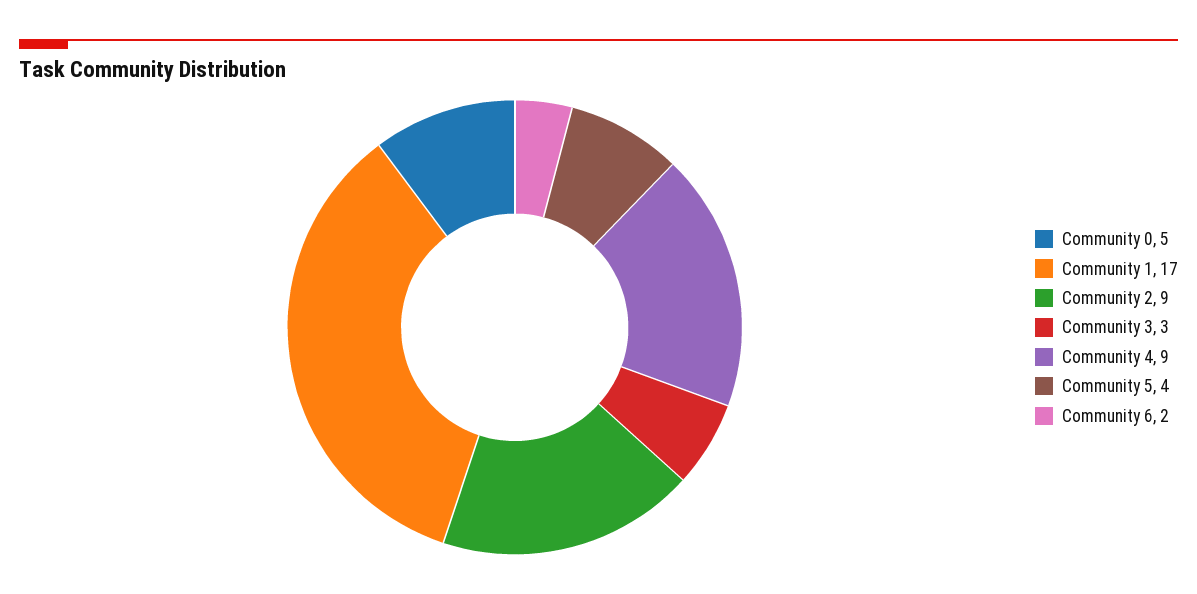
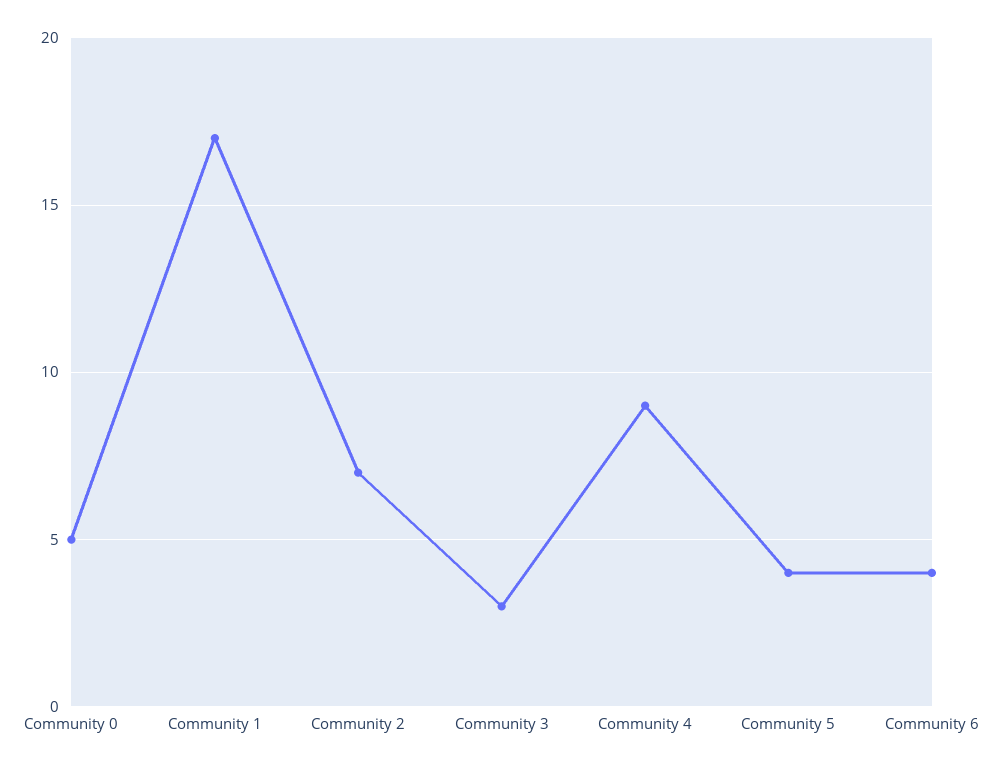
Community 2: 9 -> 7
Community 6: 2 -> 4

